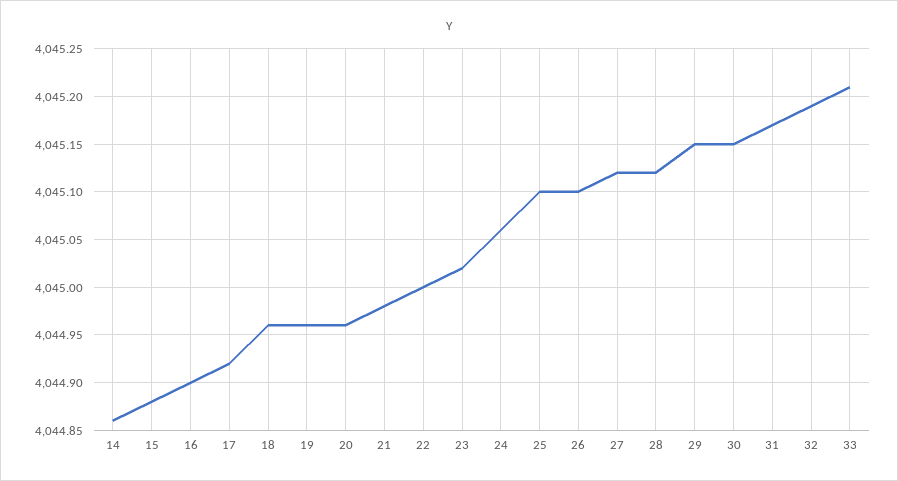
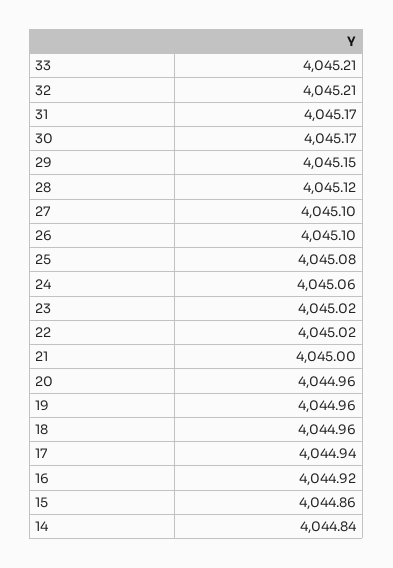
14: 4044.86 -> 4044.84
15: 4044.88 -> 4044.86
16: 4044.9 -> 4044.92
17: 4044.92 -> 4044.94
21: 4044.98 -> 4045
22: 4045 -> 4045.02
25: 4045.1 -> 4045.08
27: 4045.12 -> 4045.1
30: 4045.15 -> 4045.17
32: 4045.19 -> 4045.21

